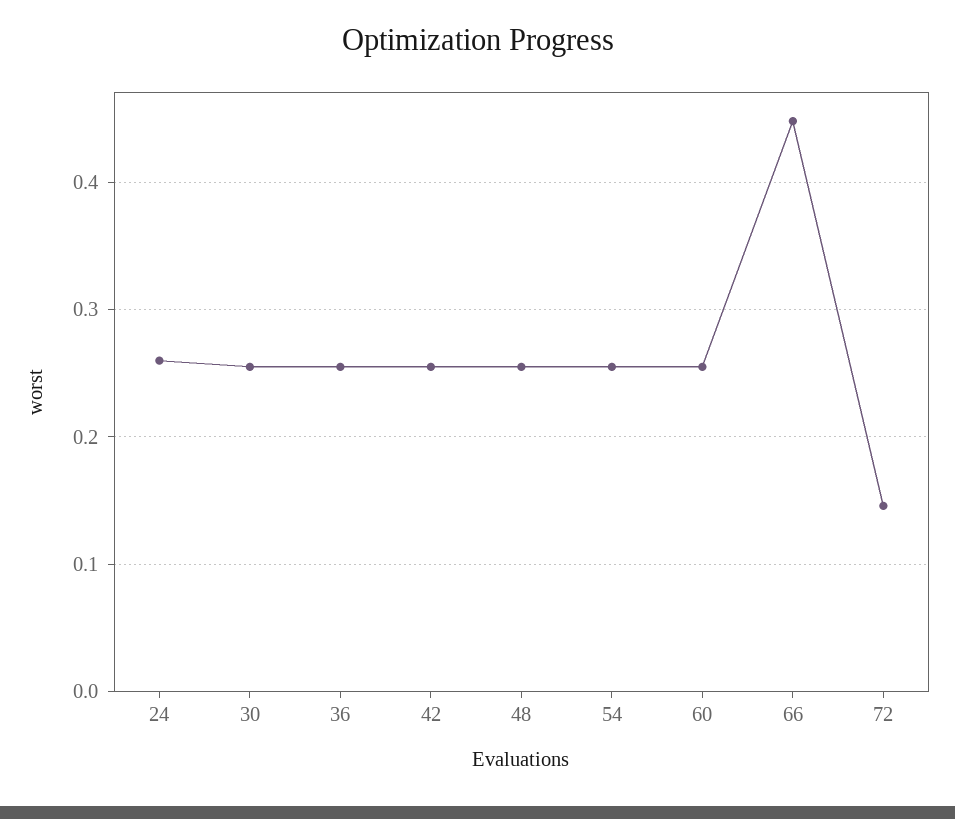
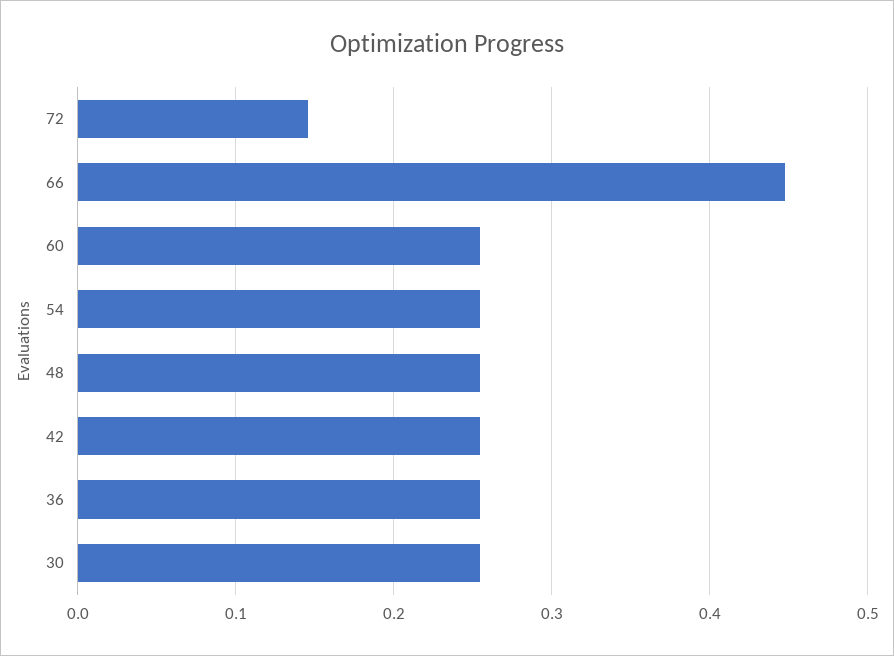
24: 0.26 -> none

